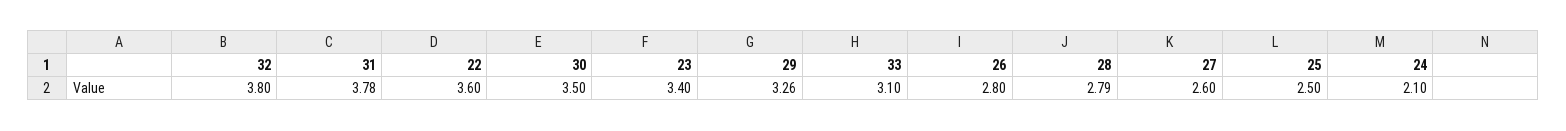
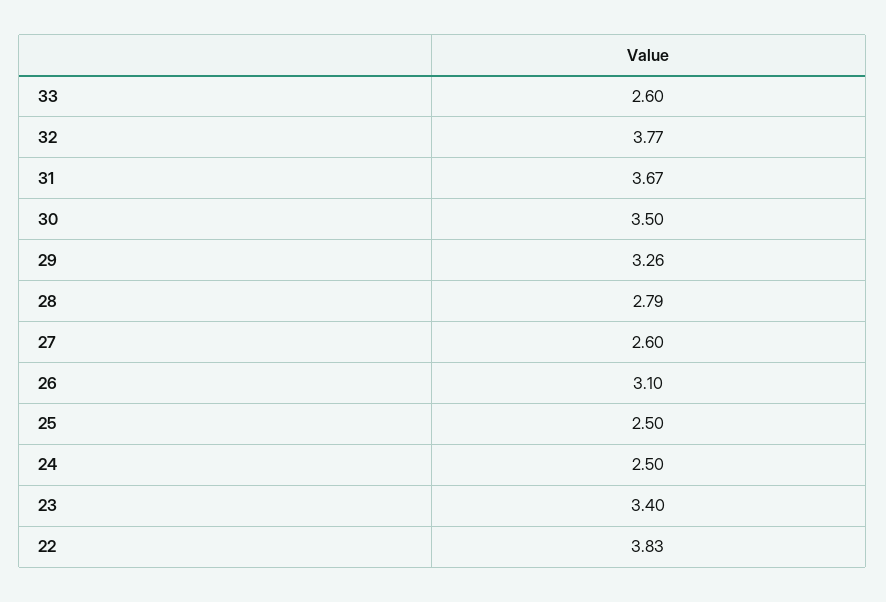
32: 3.8 -> 3.77
31: 3.78 -> 3.67
22: 3.6 -> 3.83
33: 3.1 -> 2.6
26: 2.8 -> 3.1
24: 2.1 -> 2.5

